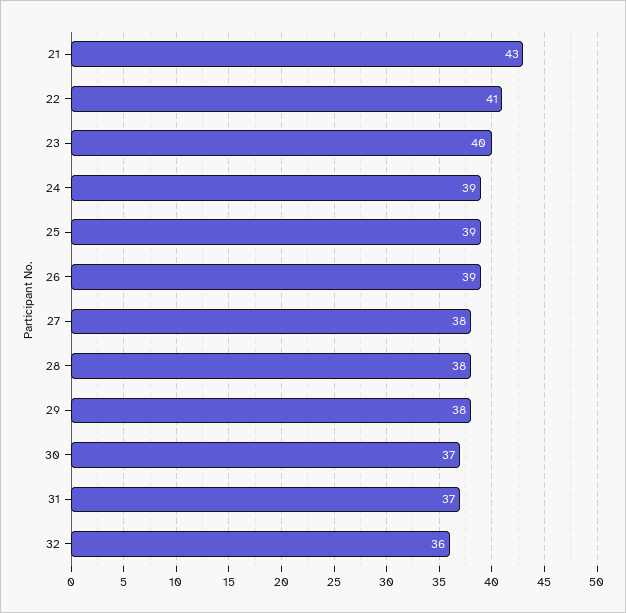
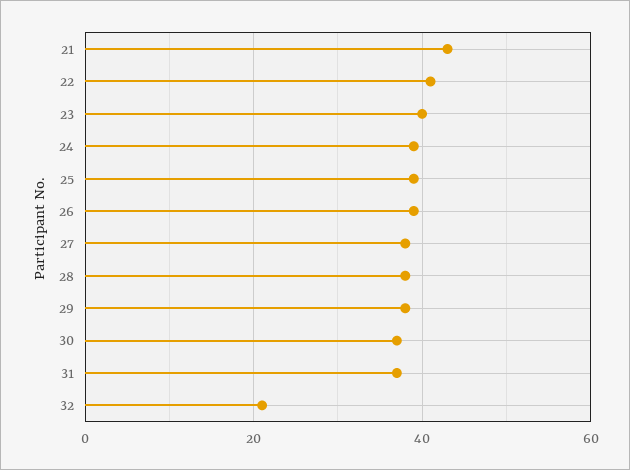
32: 36 -> 20

